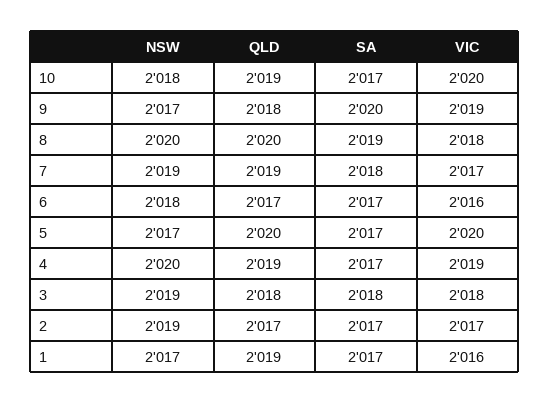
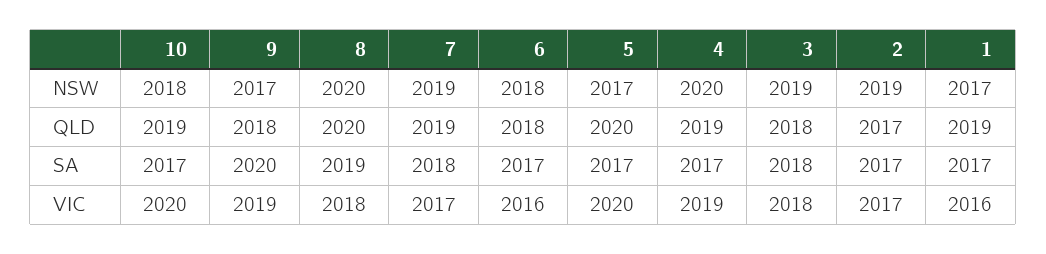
QLD, 6: 2017 -> 2018

